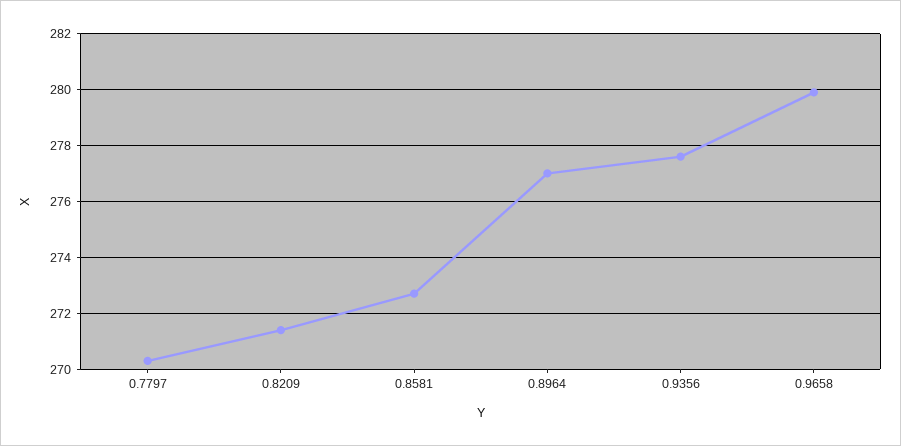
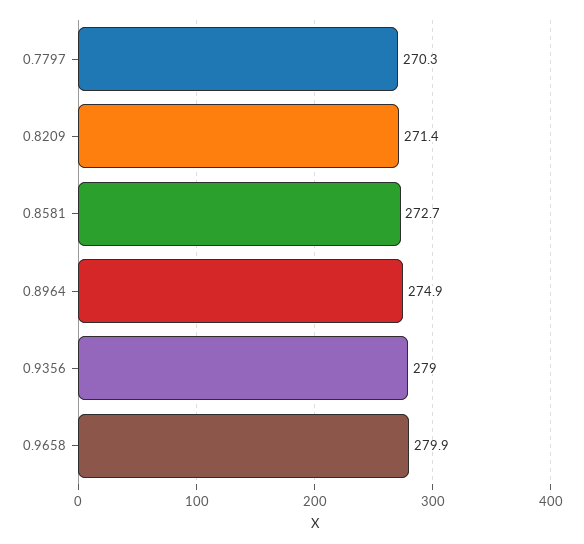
0.8964: 277 -> 274.9
0.9356: 277.5 -> 279

